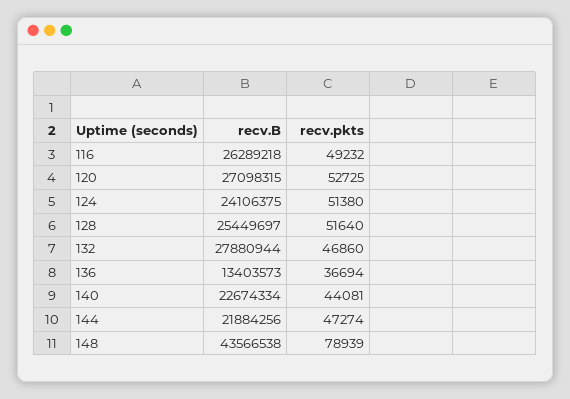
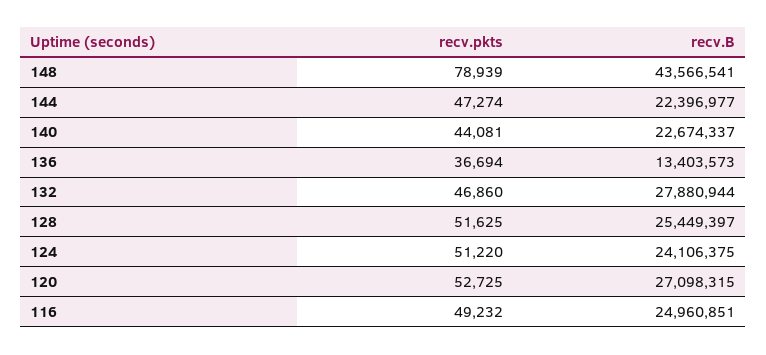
recv.B, 116: 26289218 -> 24960851
recv.pkts, 124: 51380 -> 51220
recv.B, 128: 25449697 -> 25449397
recv.pkts, 128: 51640 -> 51625
recv.B, 140: 22674334 -> 22674337
recv.B, 144: 21884256 -> 22396977
recv.B, 148: 43566538 -> 43566541

